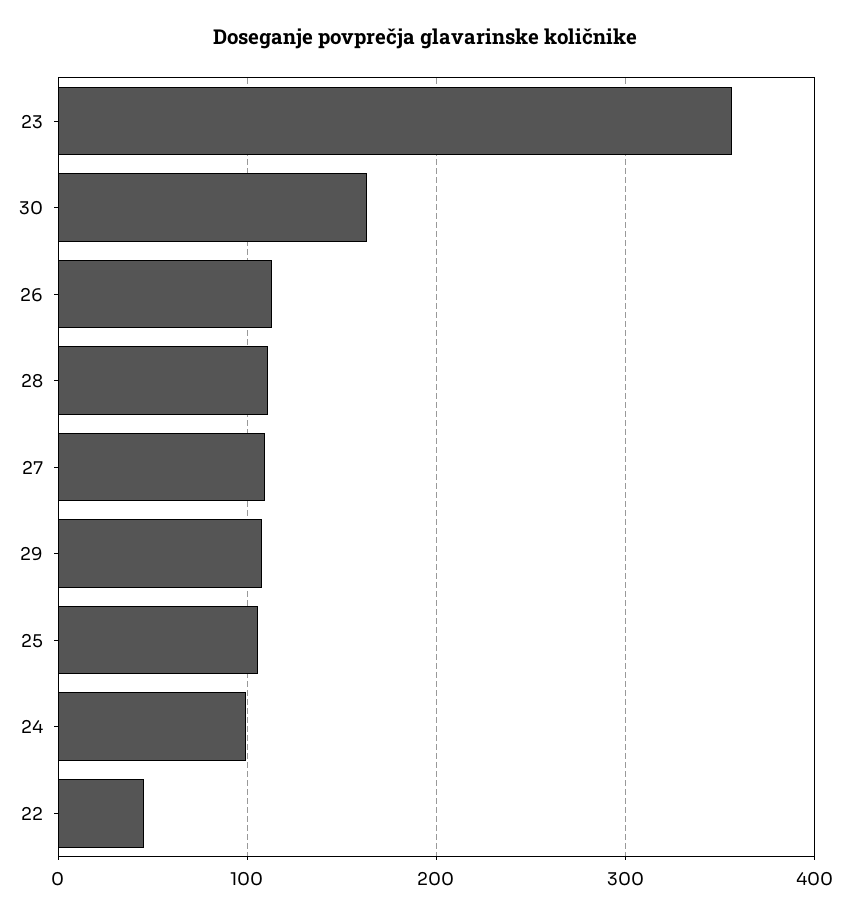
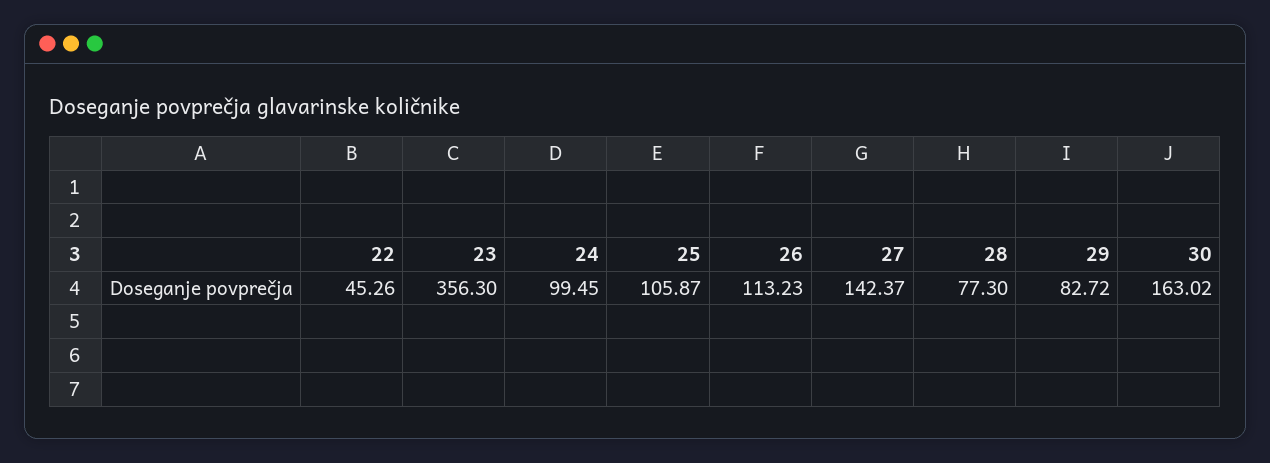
28: 110 -> 77.3
27: 110 -> 142.37
29: 110 -> 82.72

